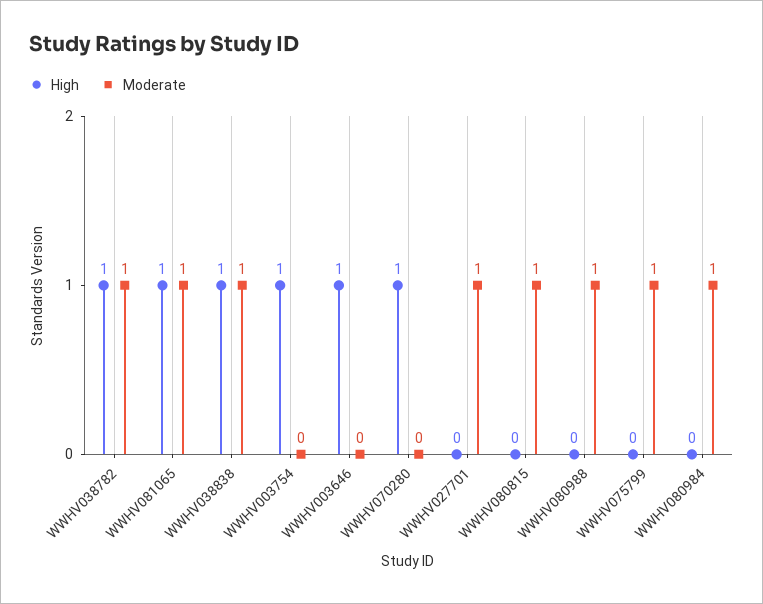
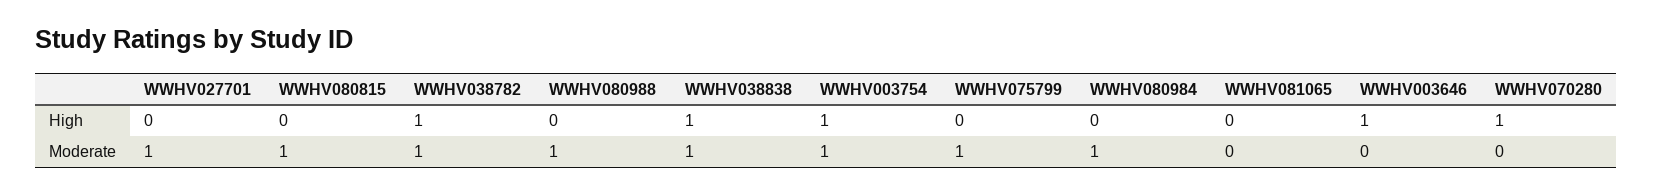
High, WWHV081065: 1 -> 0
Moderate, WWHV081065: 1 -> 0
Moderate, WWHV003754: 0 -> 1

